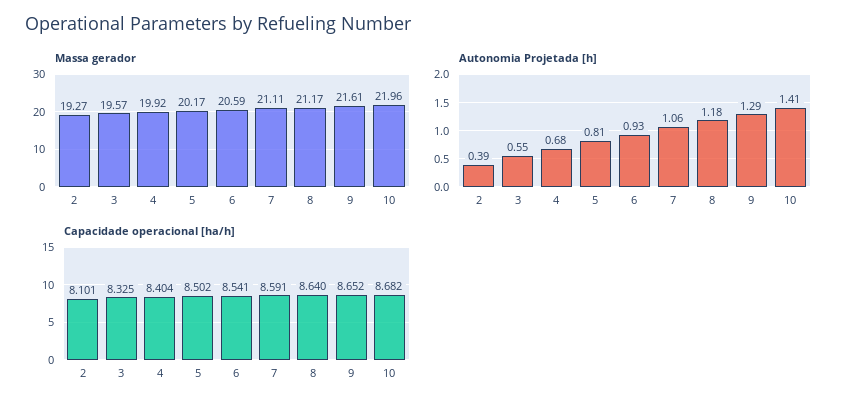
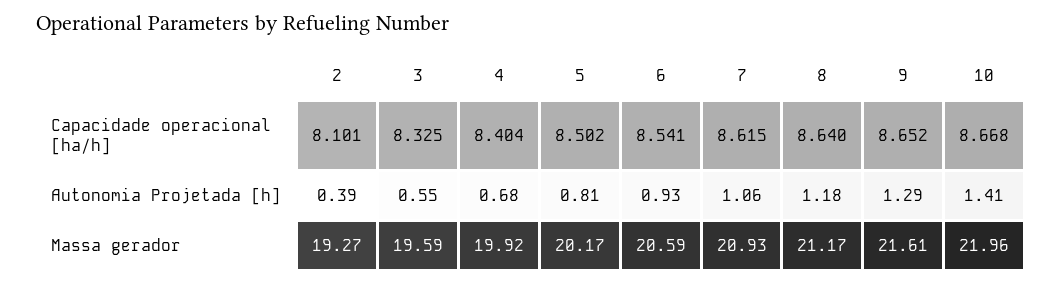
Massa gerador, 3: 19.57 -> 19.59
Massa gerador, 7: 21.11 -> 20.93
Capacidade operacional [ha/h], 7: 8.591 -> 8.615
Capacidade operacional [ha/h], 10: 8.682 -> 8.668

